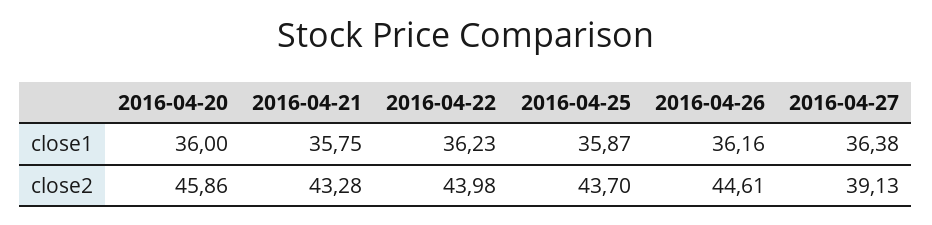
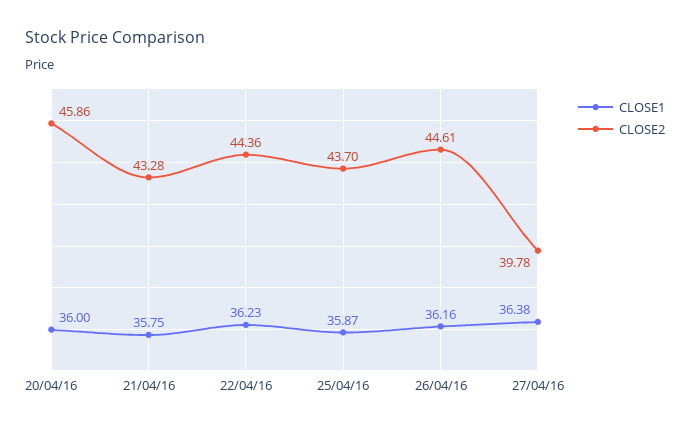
close2, 2016-04-22: 43.98 -> 44.36
close2, 2016-04-27: 39.13 -> 39.78

